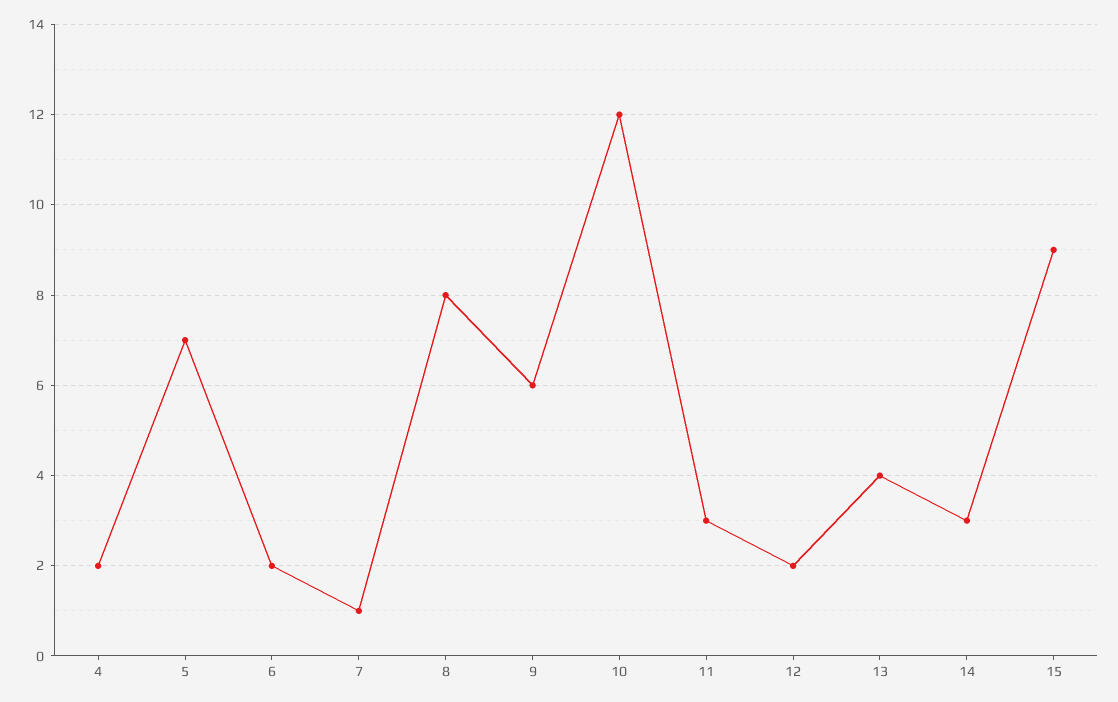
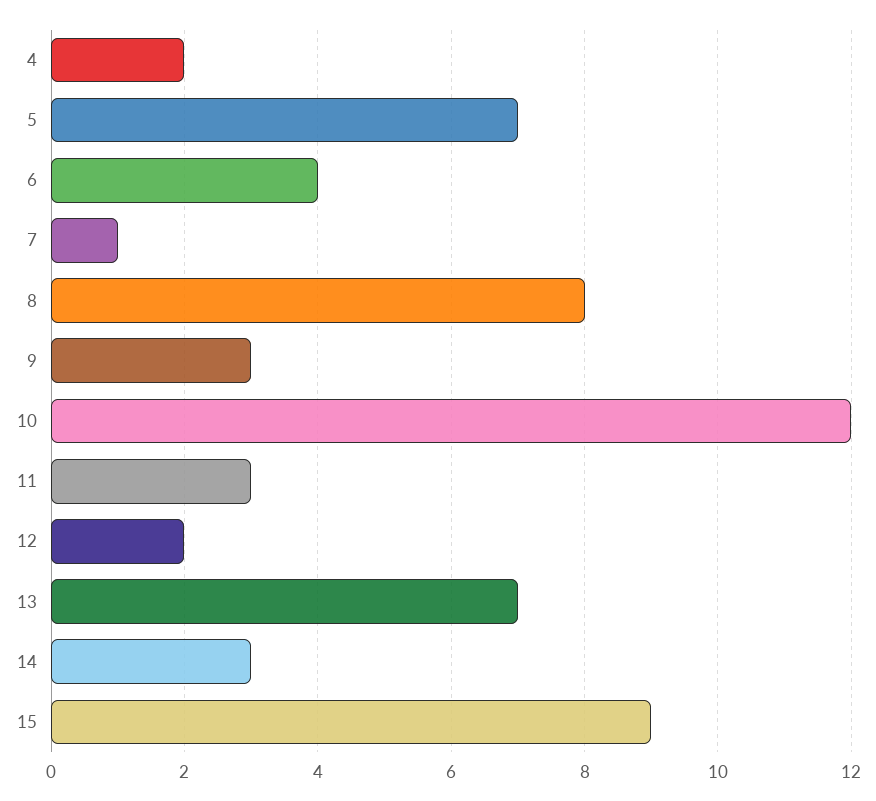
6: 2 -> 4
9: 6 -> 3
13: 4 -> 7

